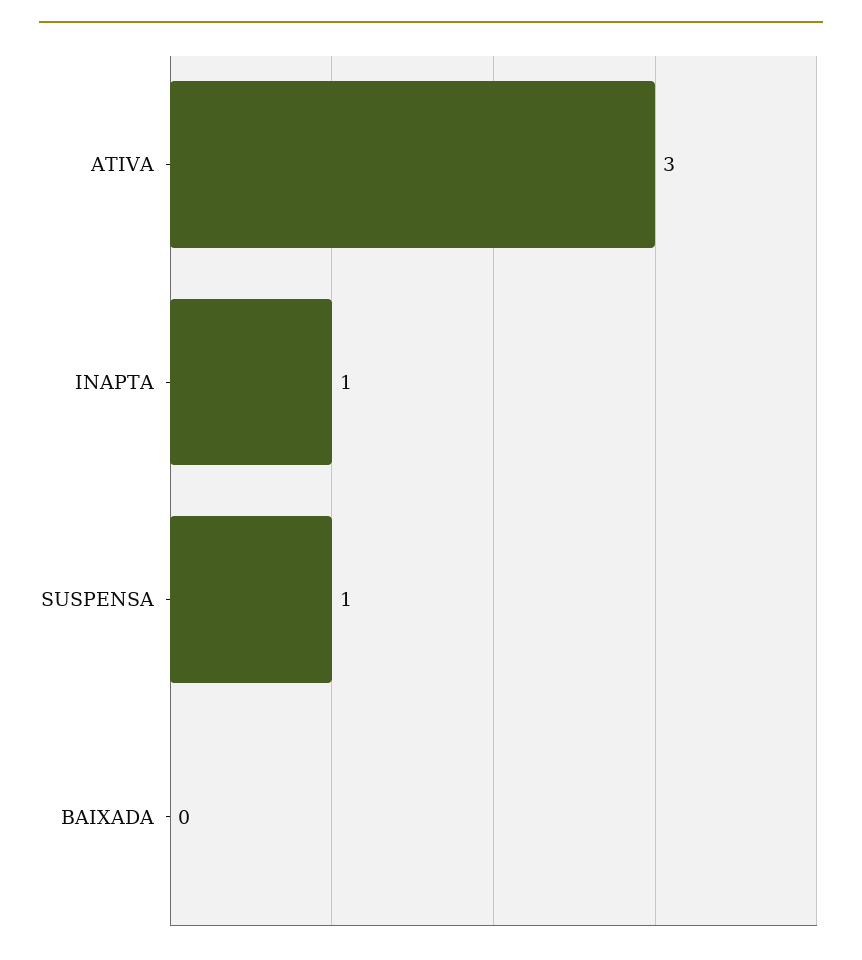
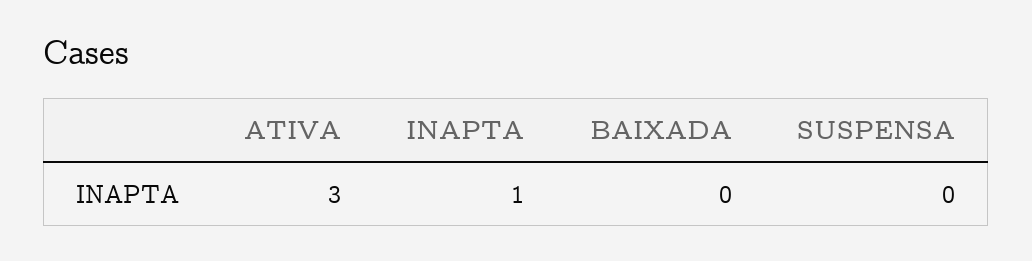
SUSPENSA: 1 -> 0

